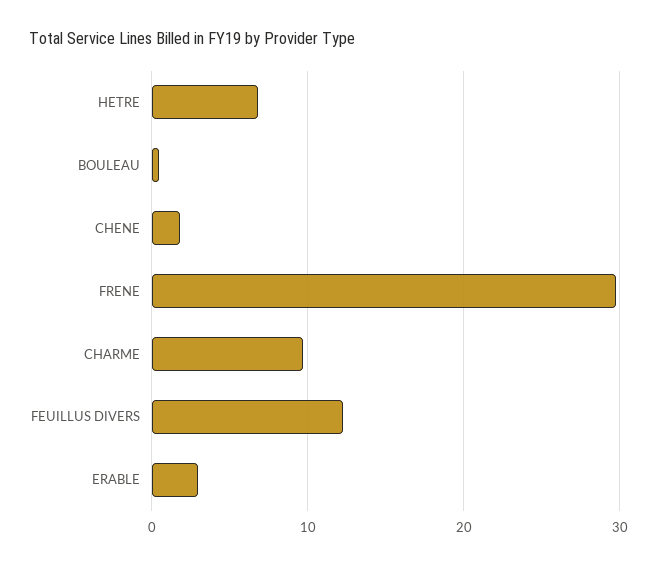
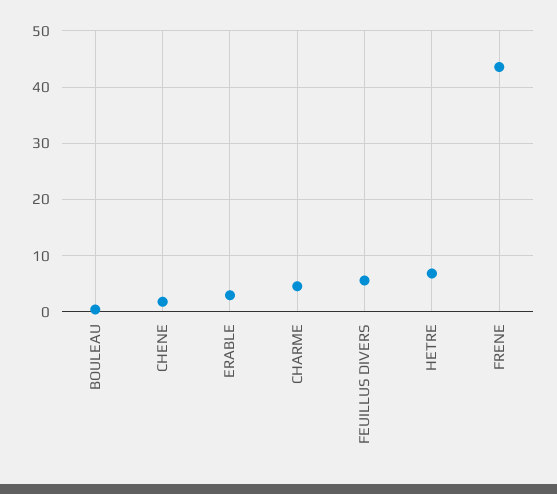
FRENE: 30 -> 44
CHARME: 10 -> 4
FEUILLUS DIVERS: 12 -> 6

